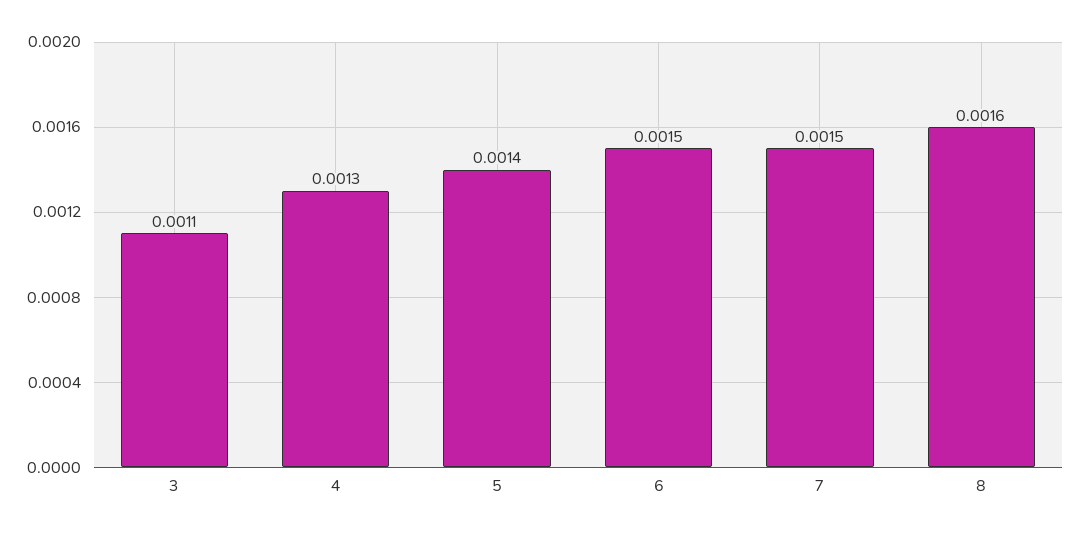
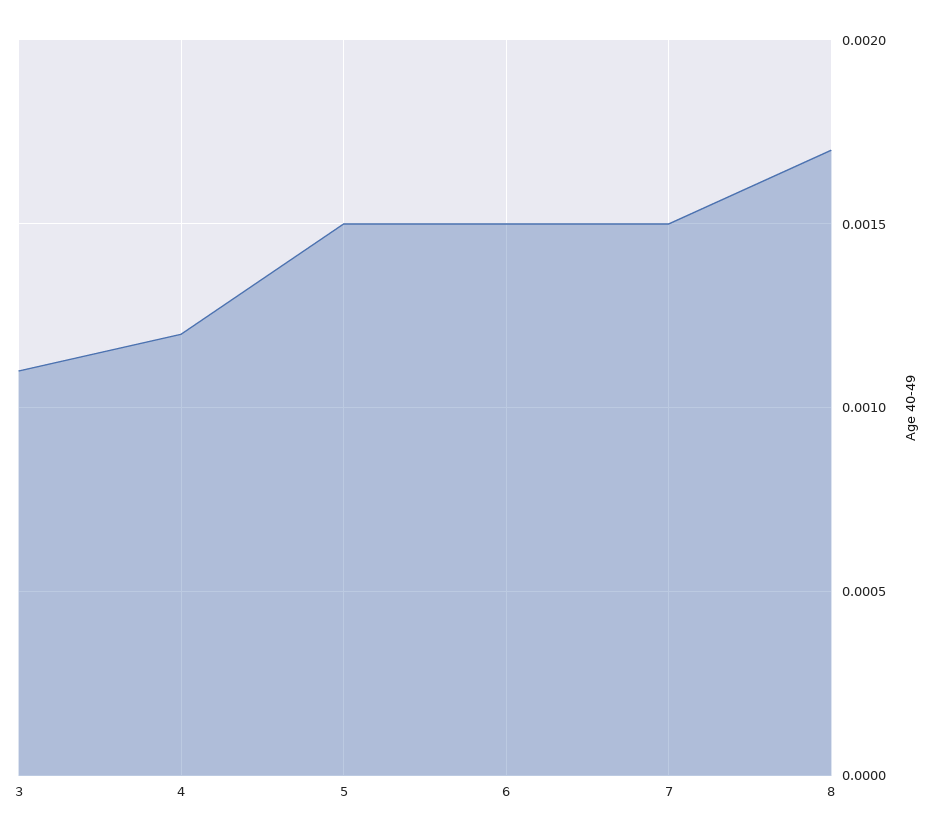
4: 0.0013 -> 0.0012
5: 0.0014 -> 0.0015
8: 0.0016 -> 0.0017

